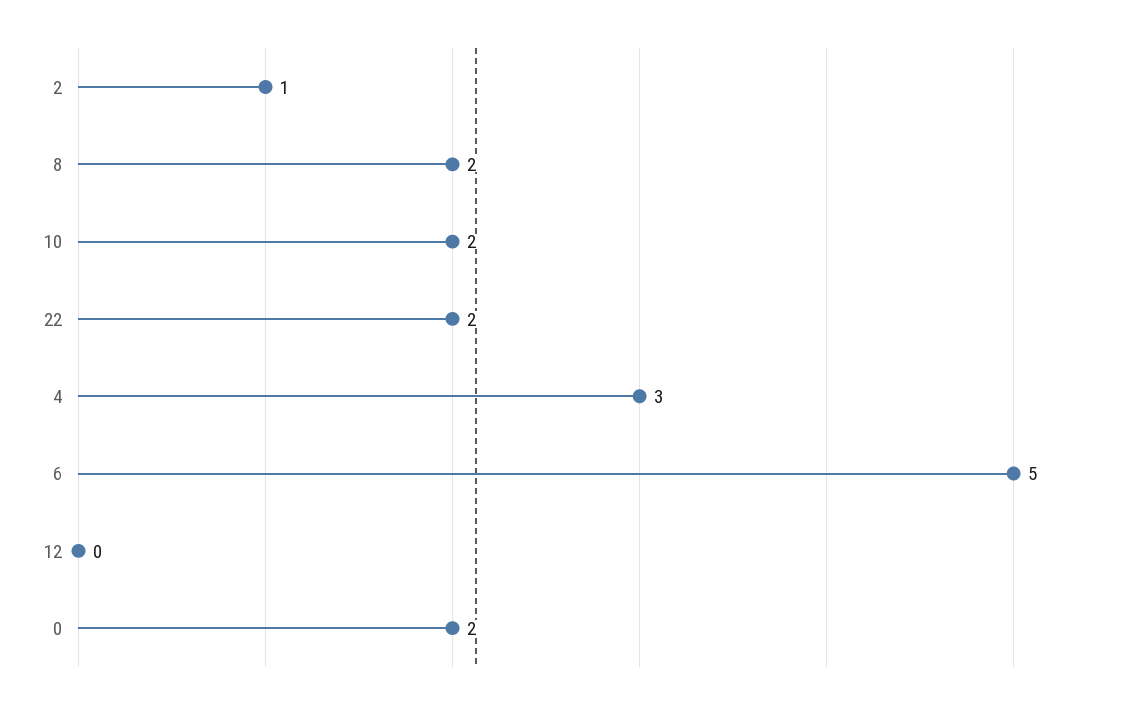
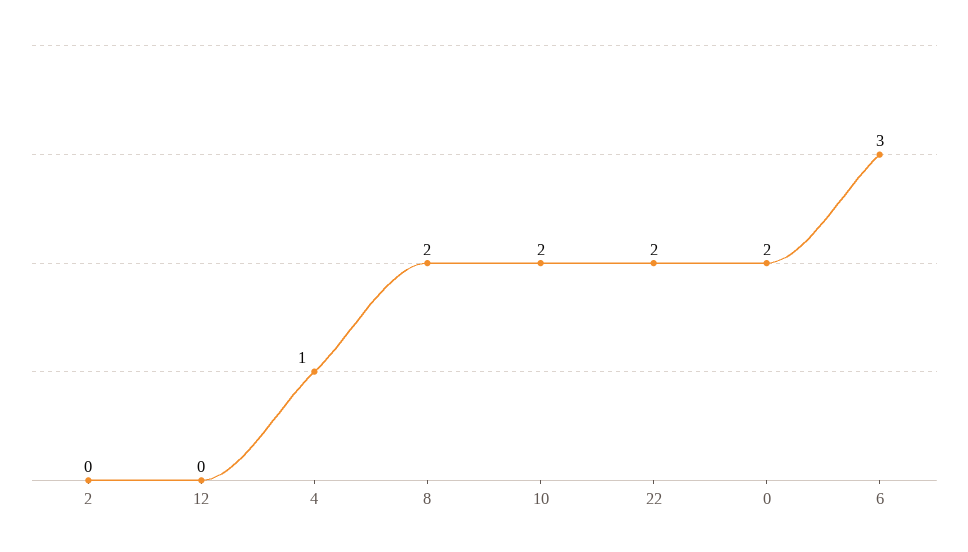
2: 1 -> 0
4: 3 -> 1
6: 5 -> 3

